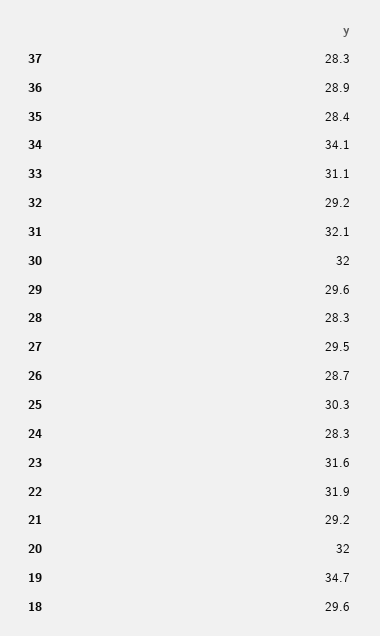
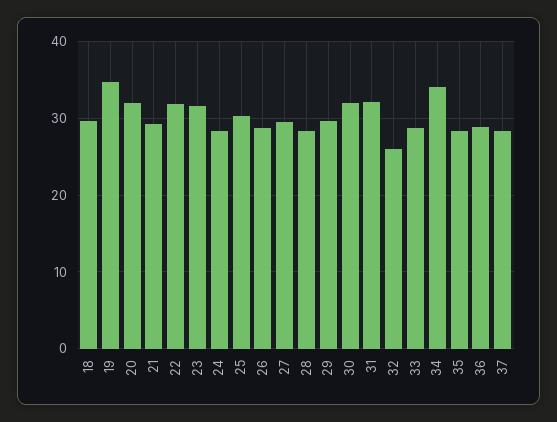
33: 31.1 -> 29
32: 29.2 -> 26

